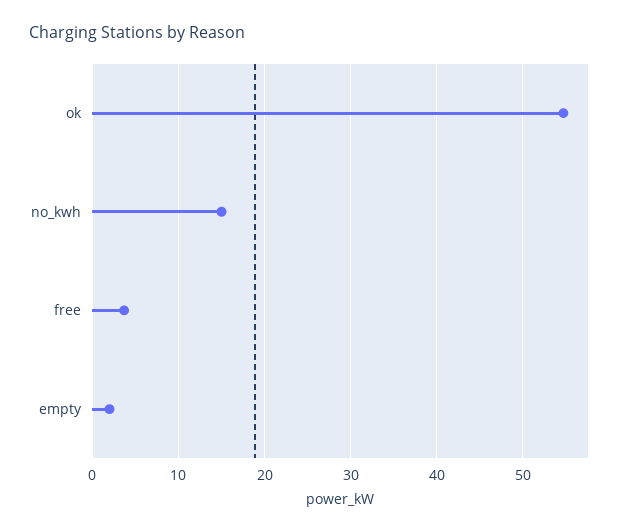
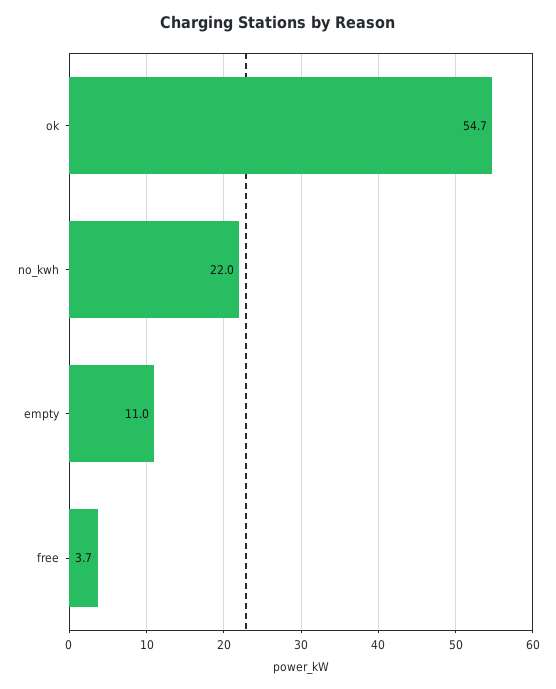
no_kwh: 15 -> 22
empty: 2 -> 11

